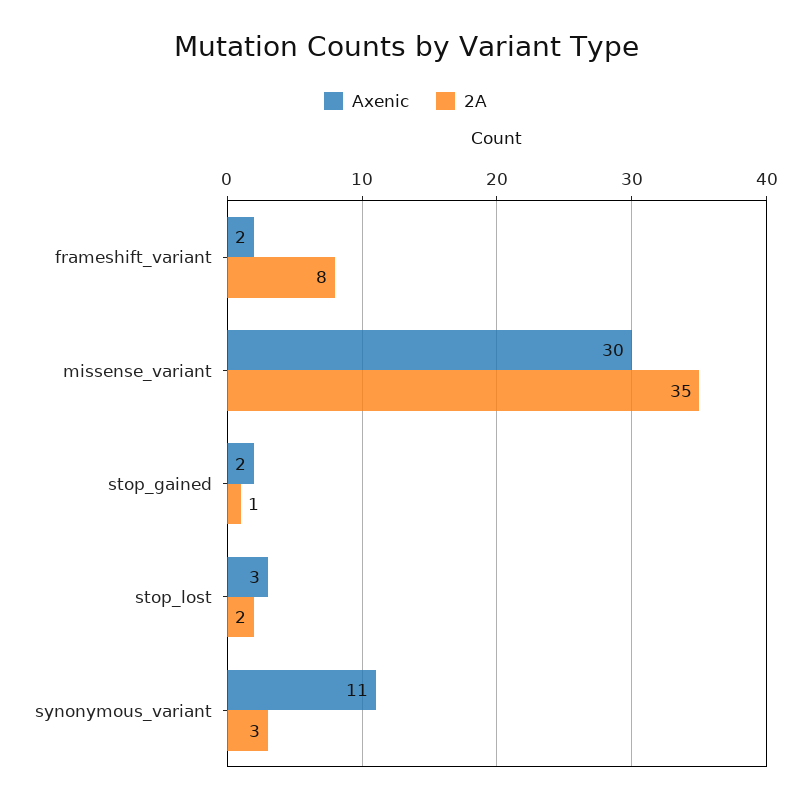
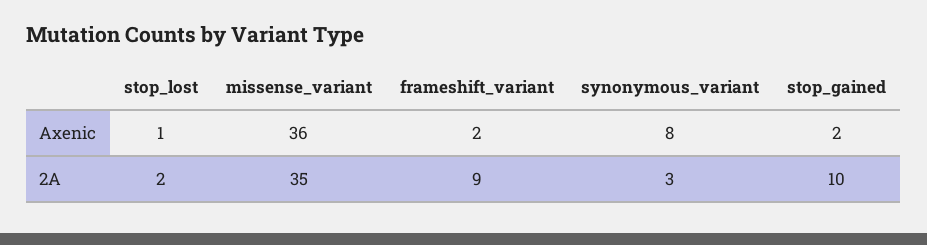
2A, frameshift_variant: 8 -> 9
Axenic, missense_variant: 30 -> 36
2A, stop_gained: 1 -> 10
Axenic, stop_lost: 3 -> 1
Axenic, synonymous_variant: 11 -> 8

